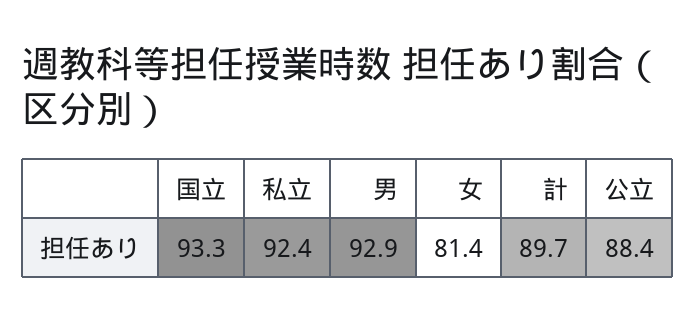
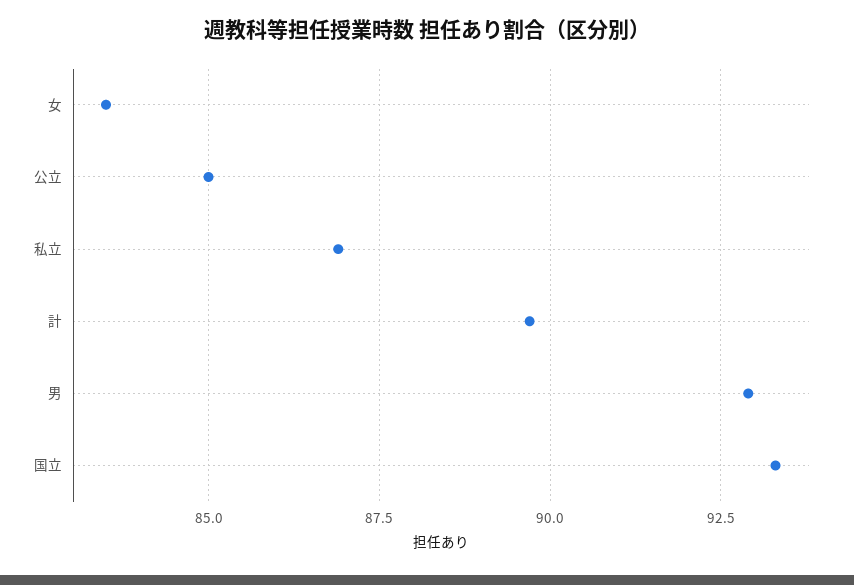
私立: 92.4 -> 87
女: 81.4 -> 83.5
公立: 88.4 -> 85

